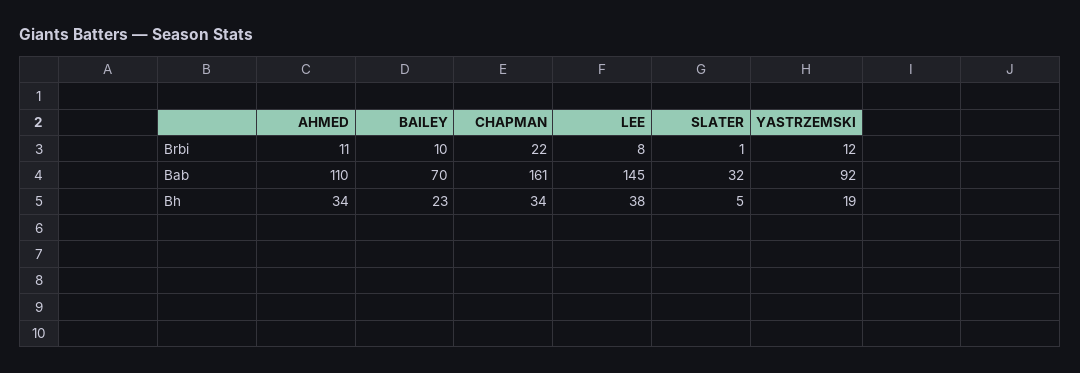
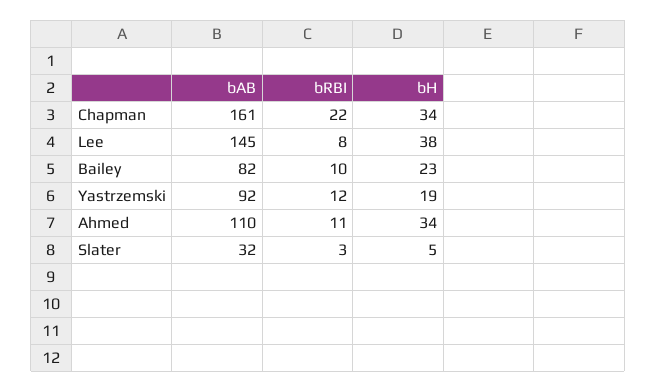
SLATER, Brbi: 1 -> 3
BAILEY, Bab: 70 -> 82

